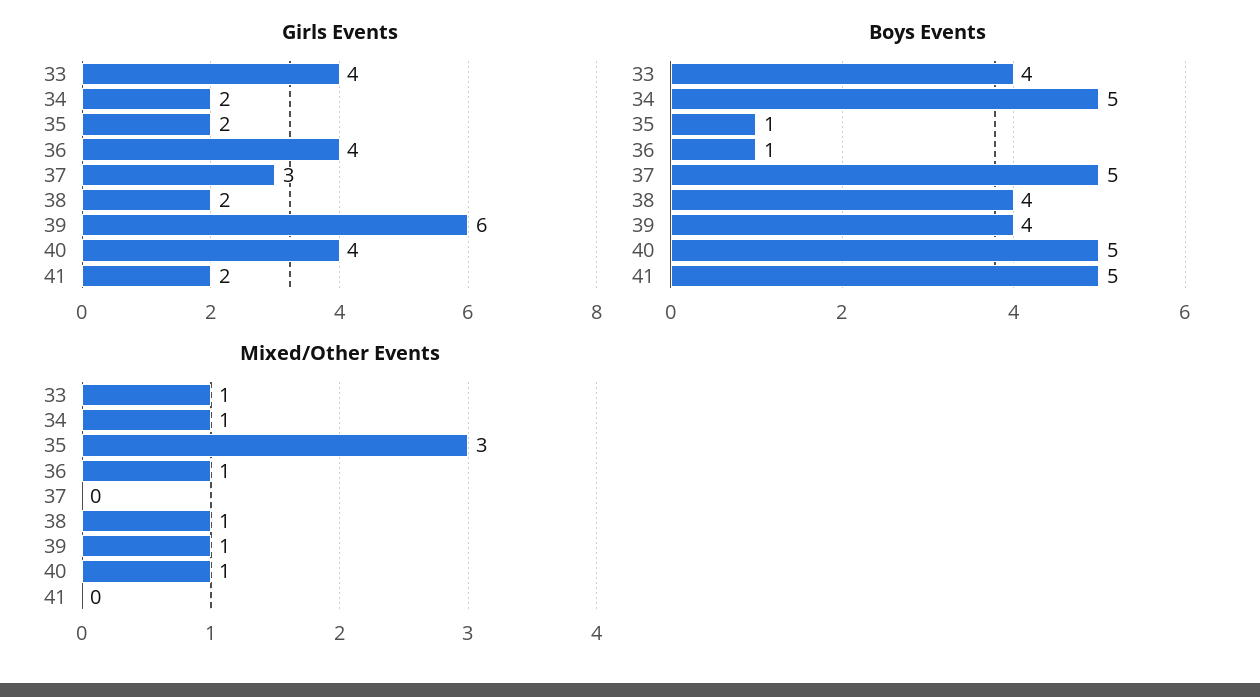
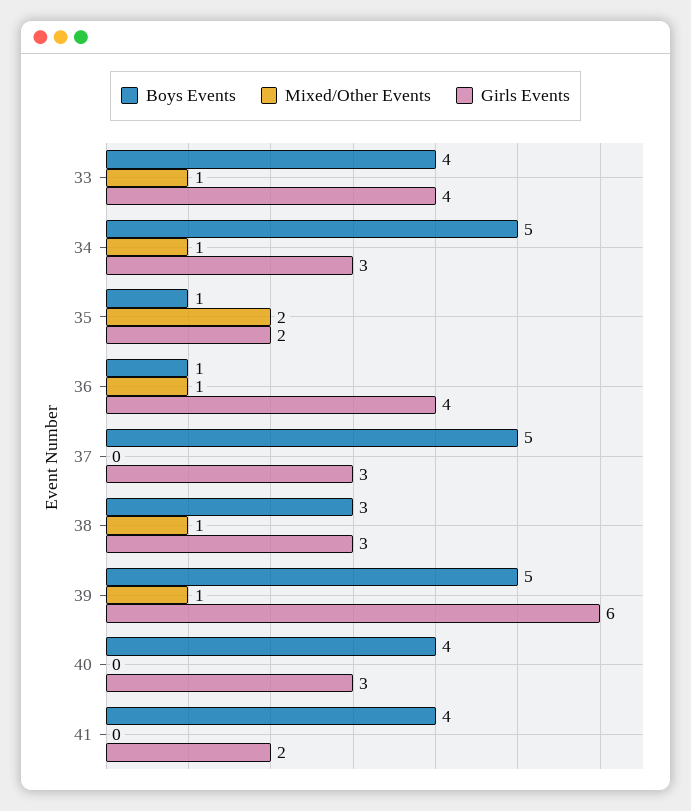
Girls Events, 34: 2 -> 3
Girls Events, 38: 2 -> 3
Girls Events, 40: 4 -> 3
Boys Events, 38: 4 -> 3
Boys Events, 39: 4 -> 5
Boys Events, 40: 5 -> 4
Boys Events, 41: 5 -> 4
Mixed/Other Events, 35: 3 -> 2
Mixed/Other Events, 40: 1 -> 0

